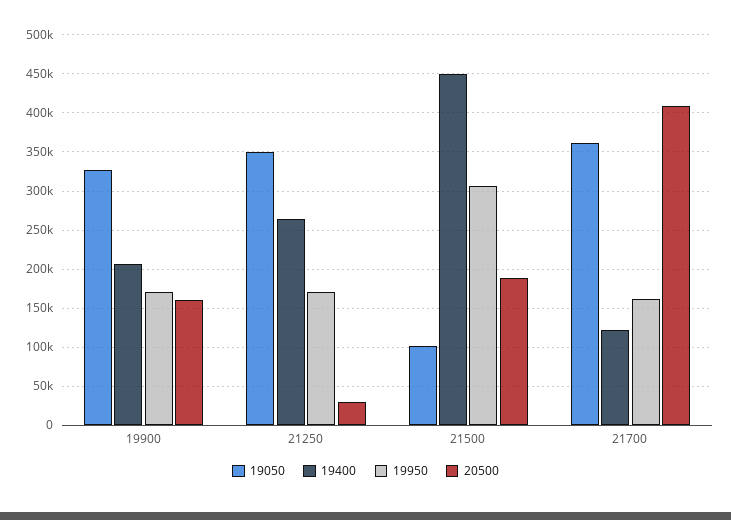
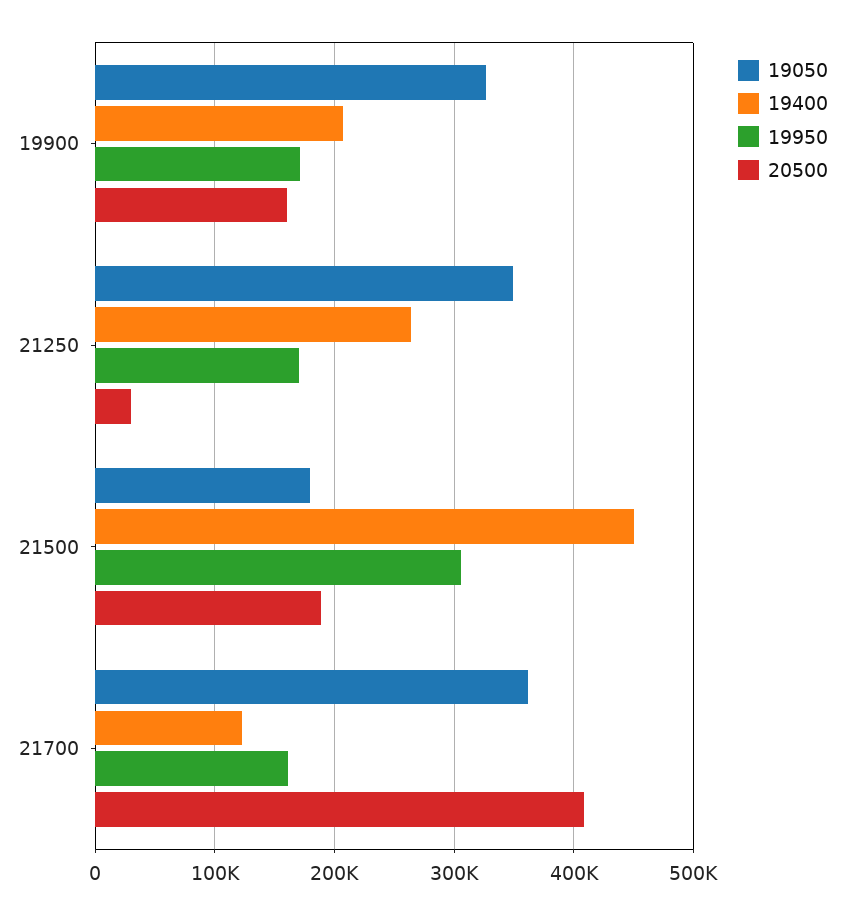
19050, 21500: 100000 -> 180000

